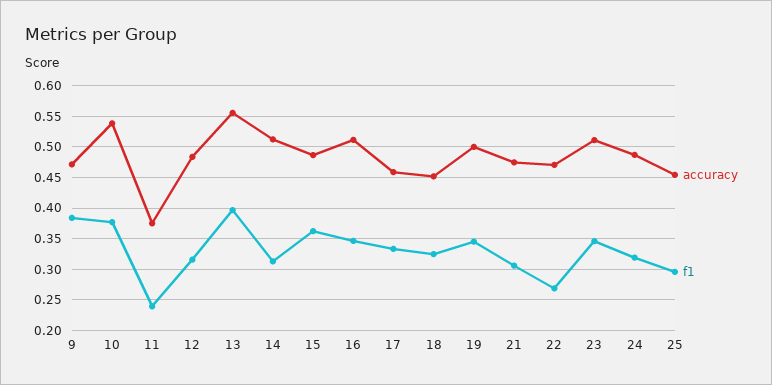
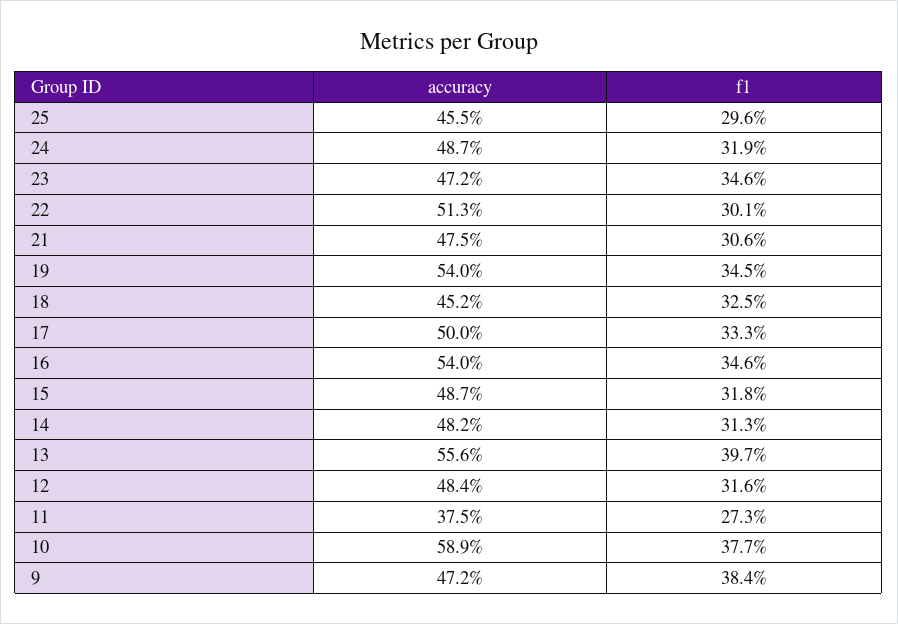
accuracy, 10: 0.54 -> 0.589
f1, 11: 0.24 -> 0.273
accuracy, 14: 0.51 -> 0.482
f1, 15: 0.36 -> 0.318
accuracy, 16: 0.51 -> 0.54
accuracy, 17: 0.46 -> 0.5
accuracy, 19: 0.5 -> 0.54
accuracy, 22: 0.47 -> 0.513
f1, 22: 0.27 -> 0.301
accuracy, 23: 0.51 -> 0.472

